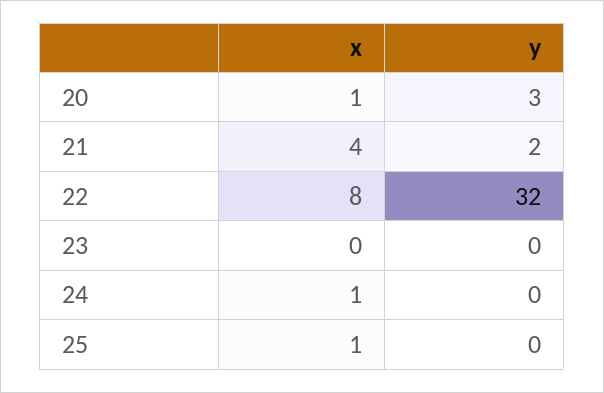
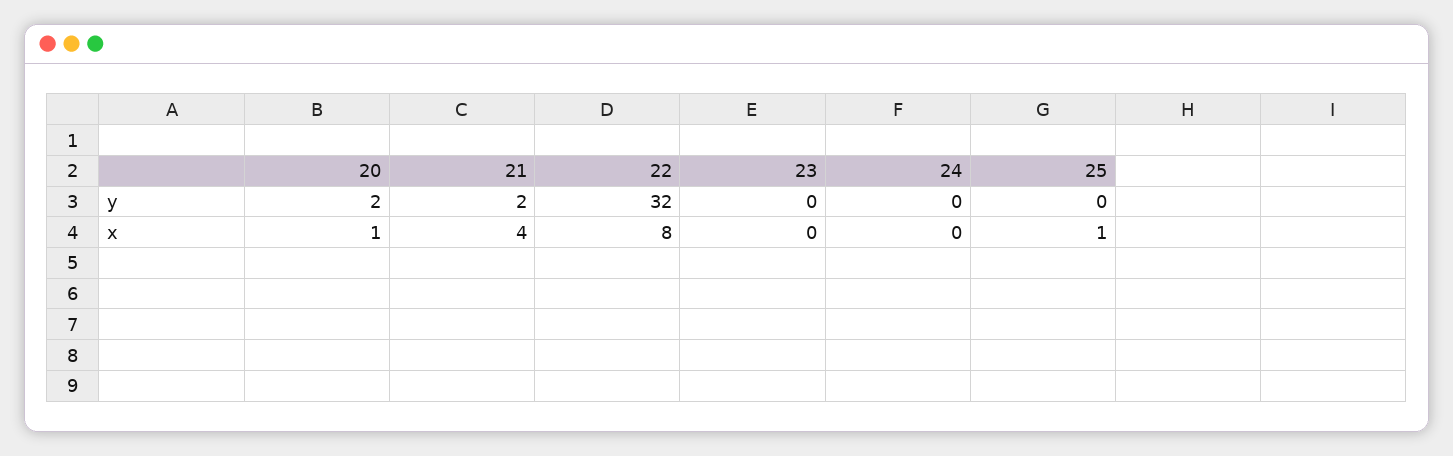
y, 20: 3 -> 2
x, 24: 1 -> 0

